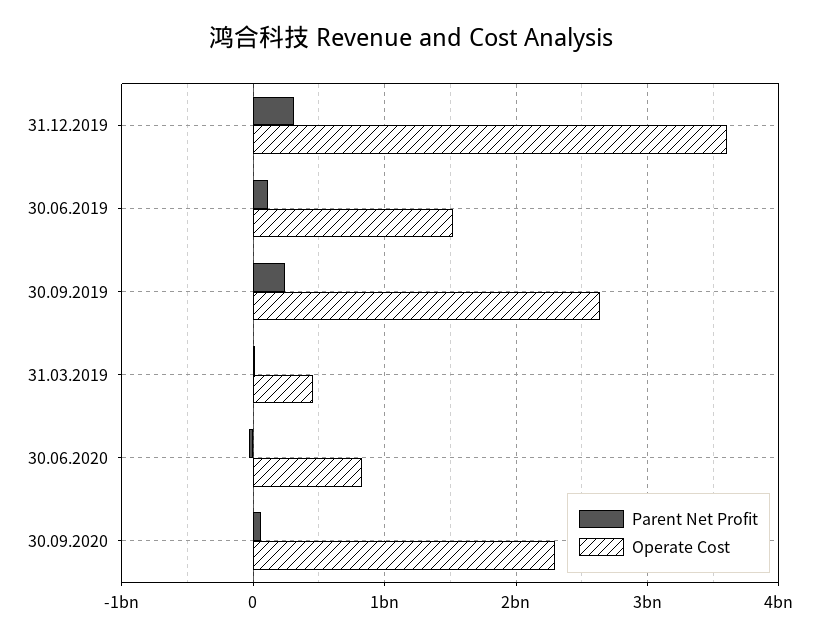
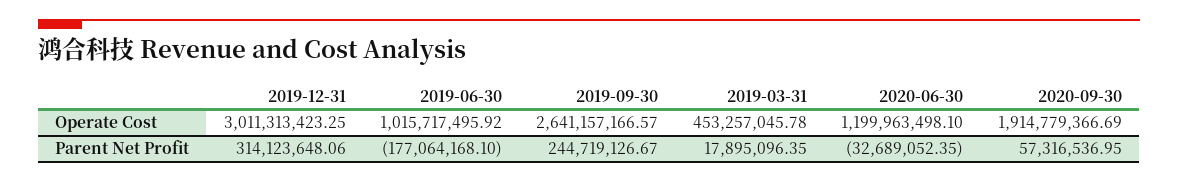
Operate Cost, 31.12.2019: 3600000000 -> 3011313423.25
Parent Net Profit, 30.06.2019: 100000000 -> -177064168.1
Operate Cost, 30.06.2019: 1500000000 -> 1015717495.92
Operate Cost, 30.06.2020: 800000000 -> 1199963498.1
Operate Cost, 30.09.2020: 2300000000 -> 1914779366.69

